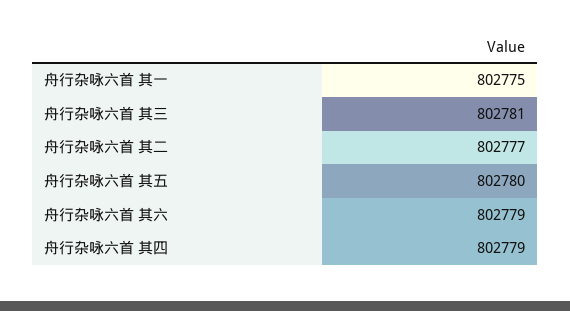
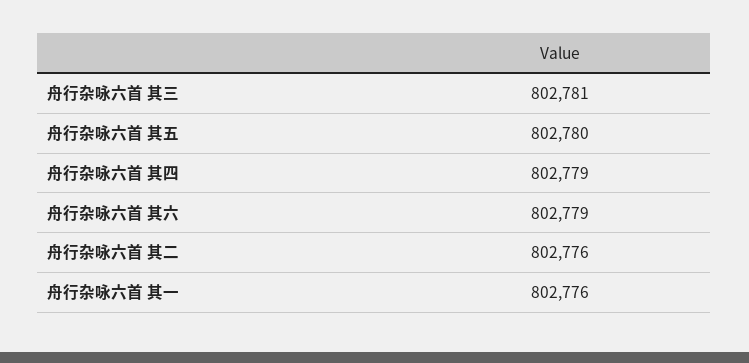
舟行杂咏六首 其一: 802775 -> 802776
舟行杂咏六首 其二: 802777 -> 802776

